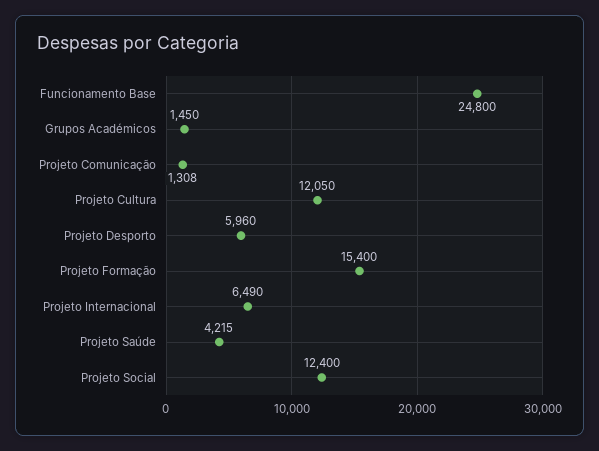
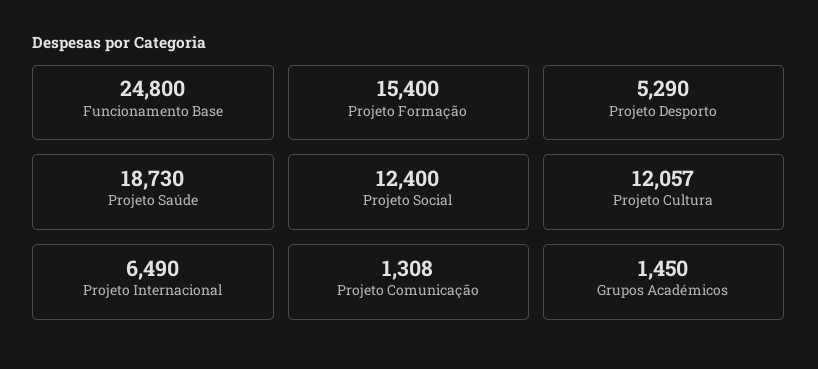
Projeto Cultura: 12050 -> 12057
Projeto Desporto: 5960 -> 5290
Projeto Saúde: 4215 -> 18730

